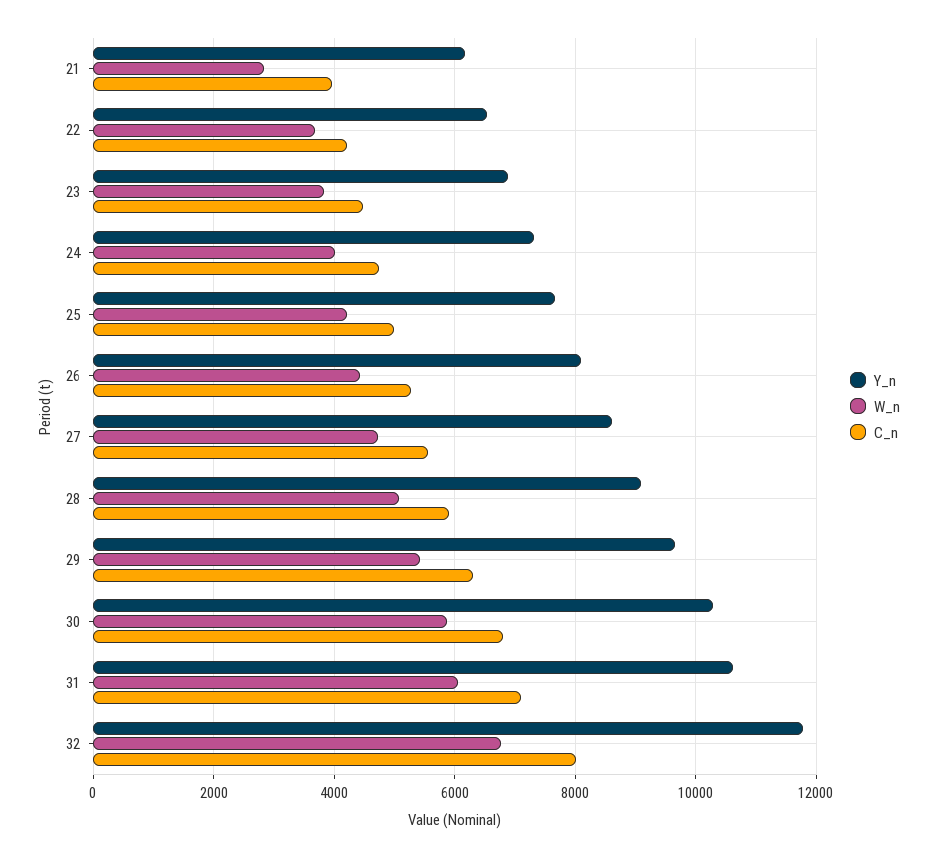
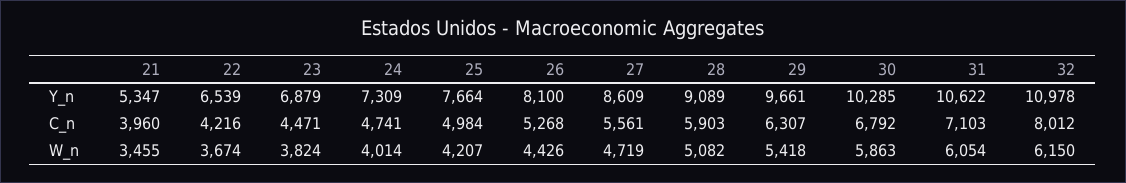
Y_n, 21: 6200 -> 5347
W_n, 21: 2800 -> 3455
Y_n, 32: 11800 -> 10978
W_n, 32: 6800 -> 6150

